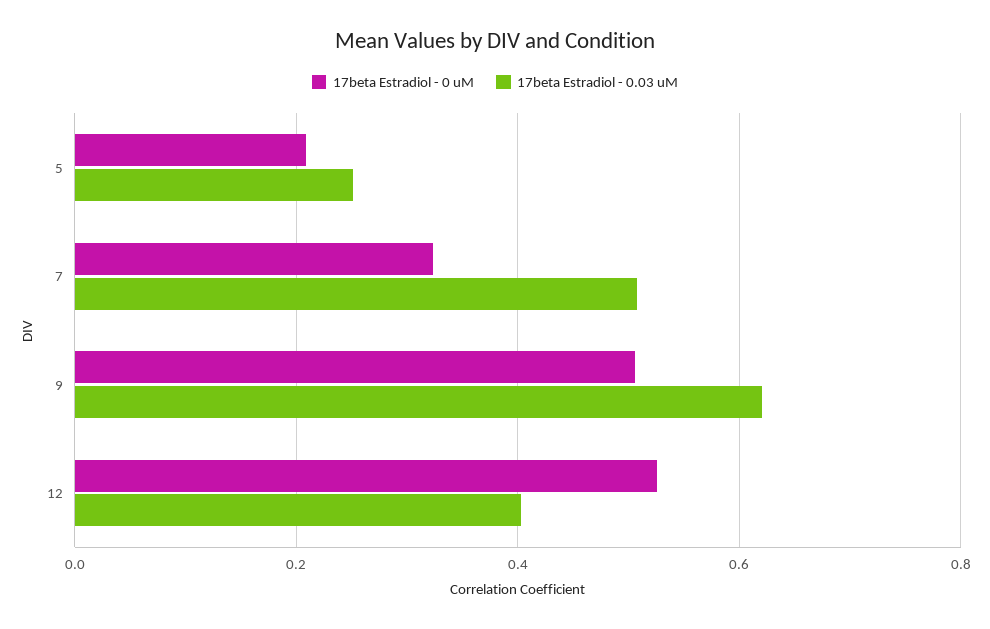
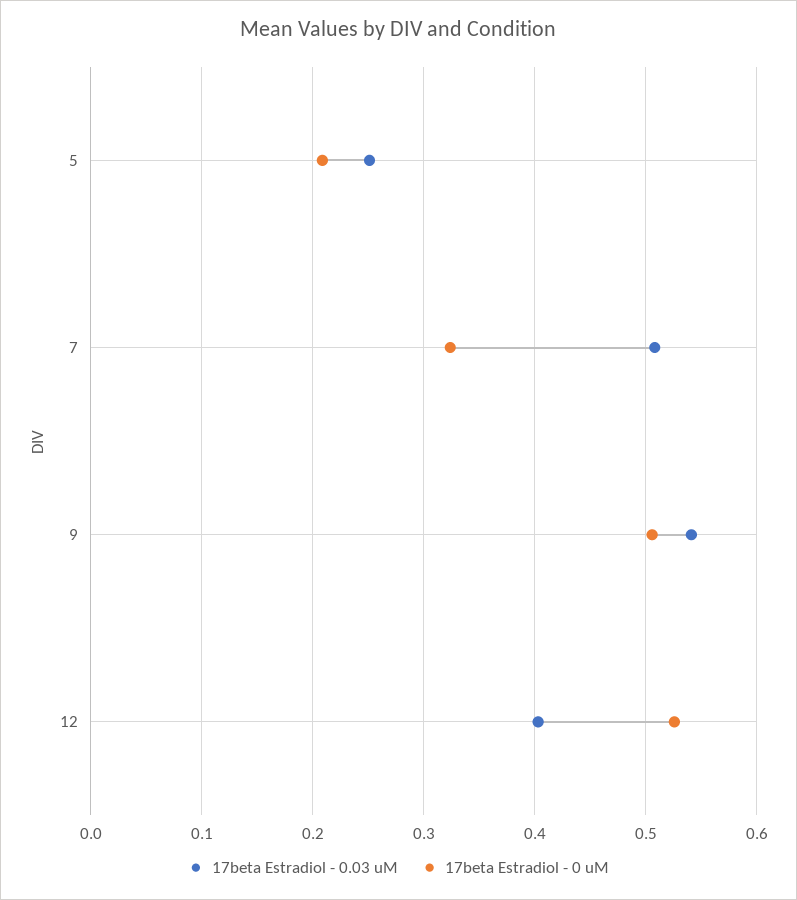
17beta Estradiol - 0.03 uM, 9: 0.62 -> 0.54

